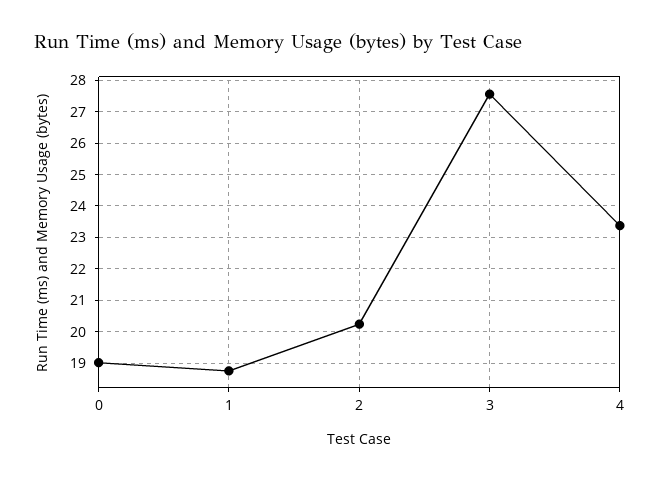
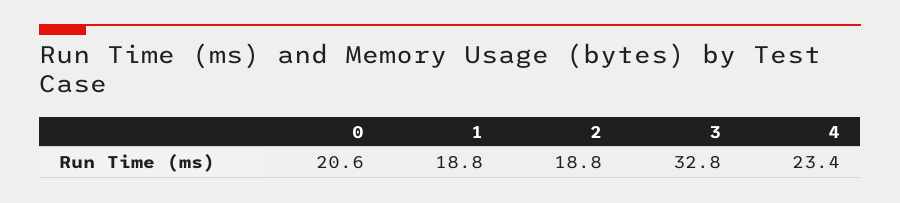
0: 19 -> 20.6
2: 20.2 -> 18.8
3: 27.6 -> 32.8

